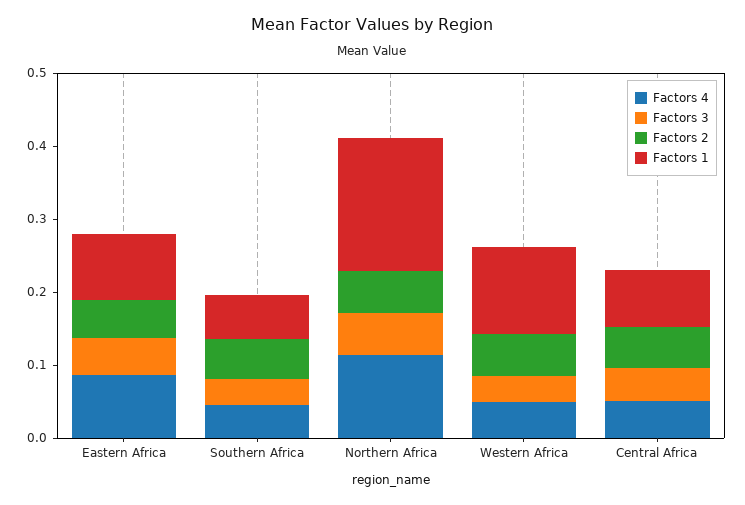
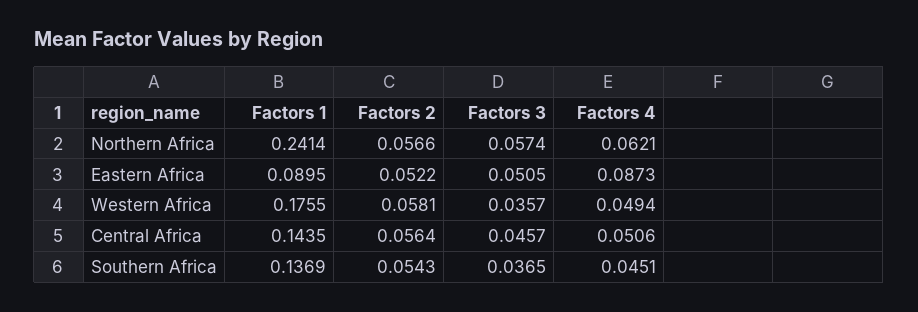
Factors 1, Southern Africa: 0.06 -> 0.1369
Factors 4, Northern Africa: 0.12 -> 0.0621
Factors 1, Northern Africa: 0.18 -> 0.2414
Factors 1, Western Africa: 0.12 -> 0.1755
Factors 1, Central Africa: 0.08 -> 0.1435

